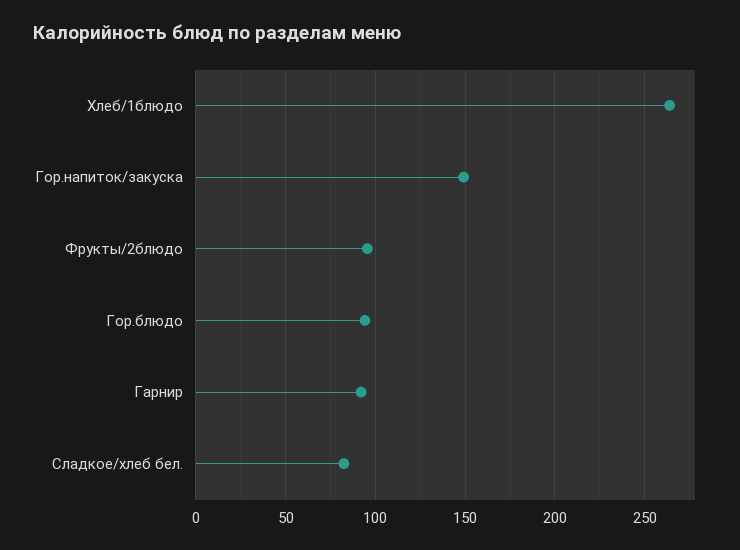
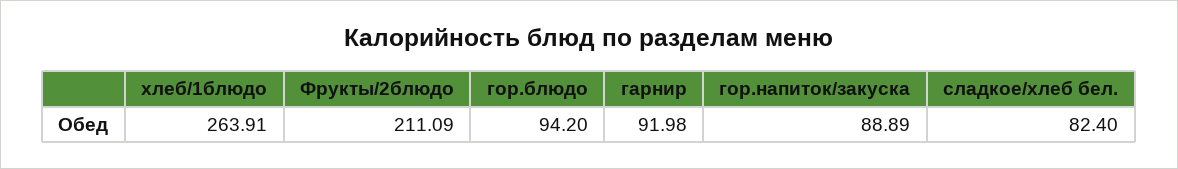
Гор.напиток/закуска: 150 -> 88.89
Фрукты/2блюдо: 95 -> 211.09

